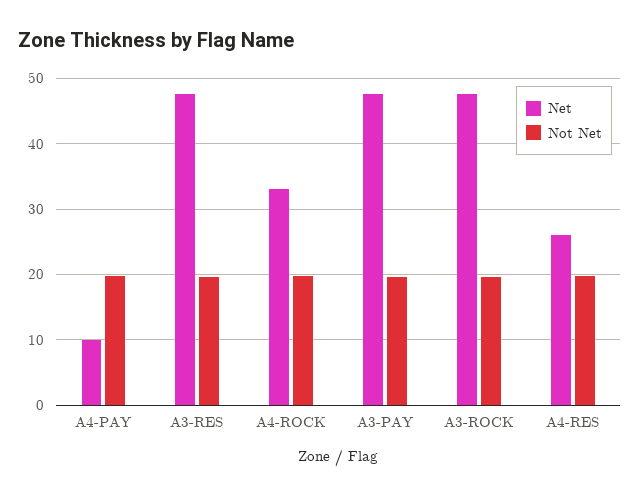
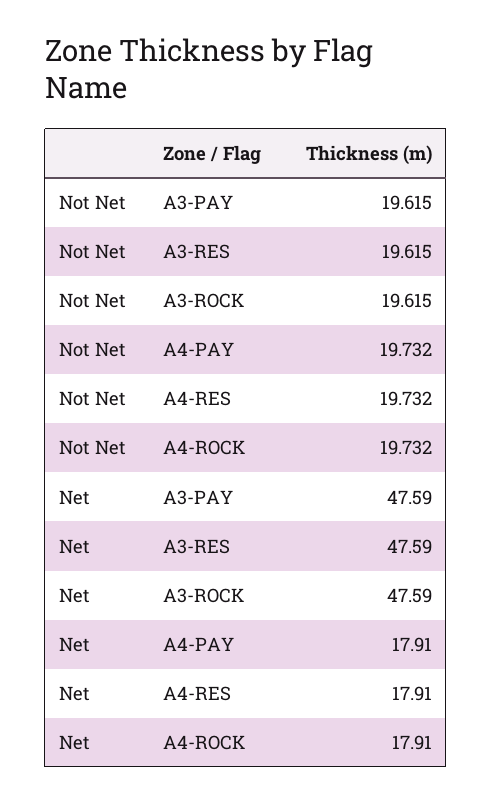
Net, A4-PAY: 10 -> 17.91
Net, A4-ROCK: 33 -> 17.91
Net, A4-RES: 26 -> 17.91

